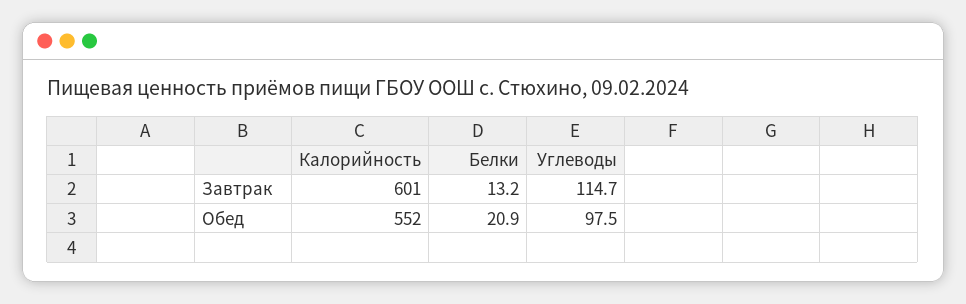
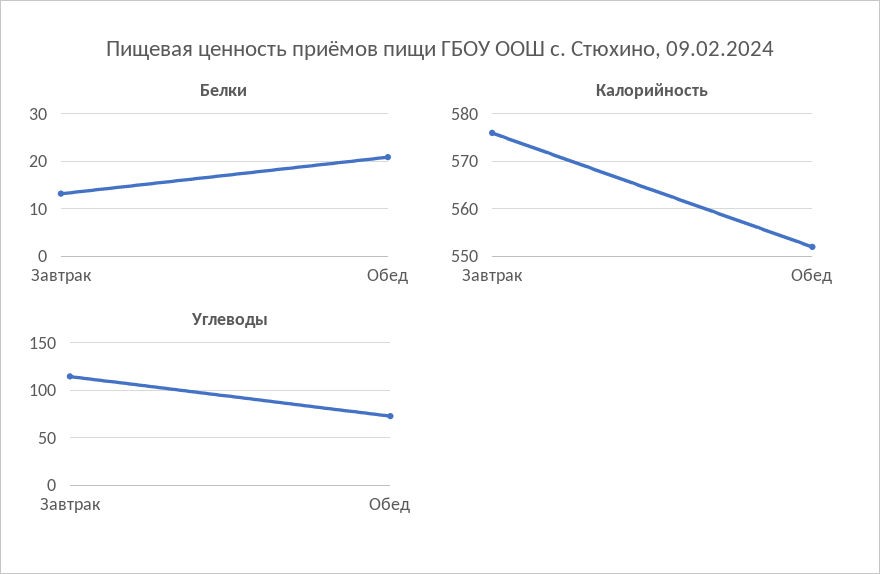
Калорийность, Завтрак: 601 -> 575
Углеводы, Обед: 97.5 -> 70

